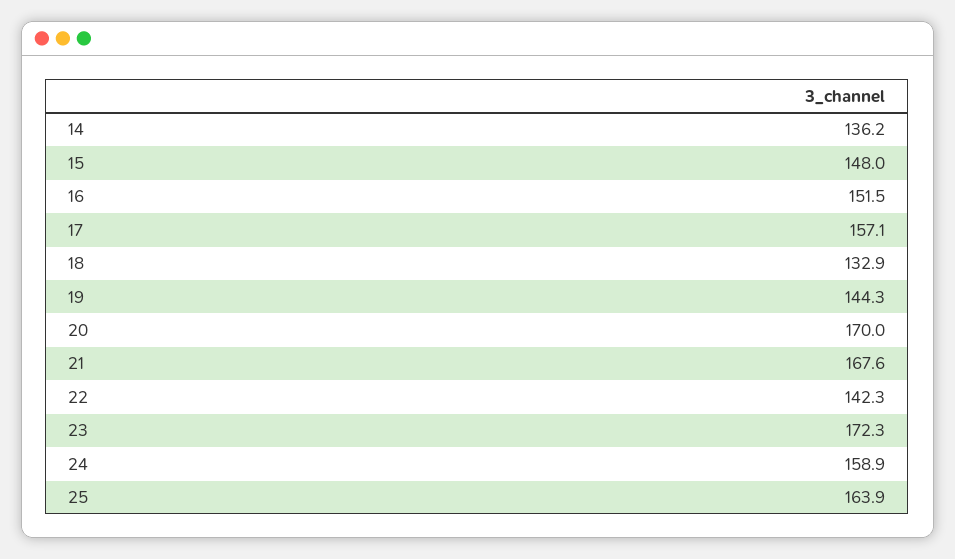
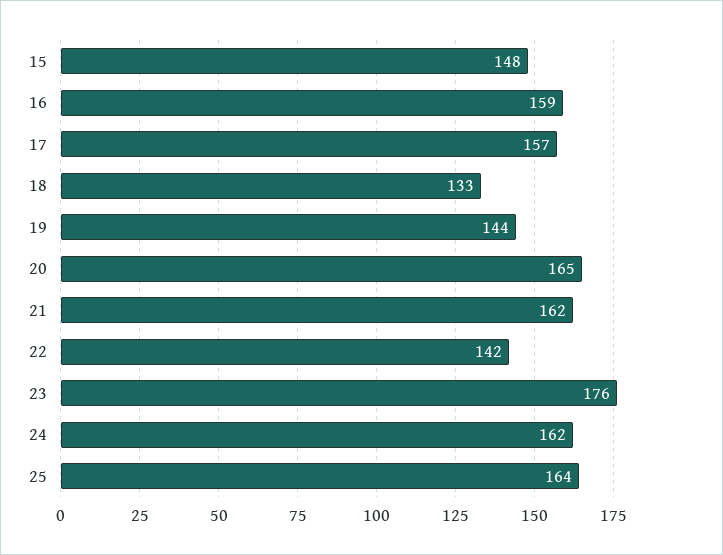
14: 136.2 -> none
16: 151.5 -> 159
20: 170 -> 165
21: 167.6 -> 162
23: 172.3 -> 176
24: 158.9 -> 162

